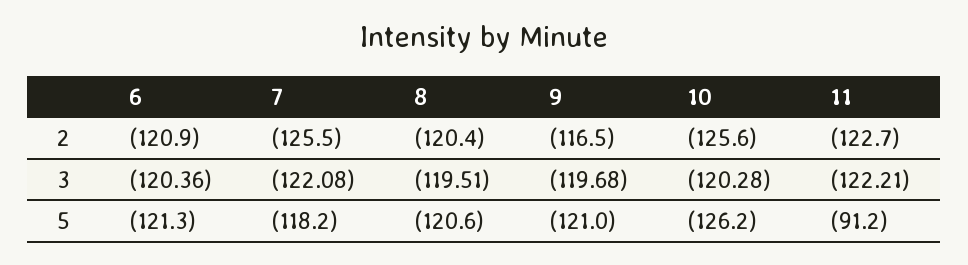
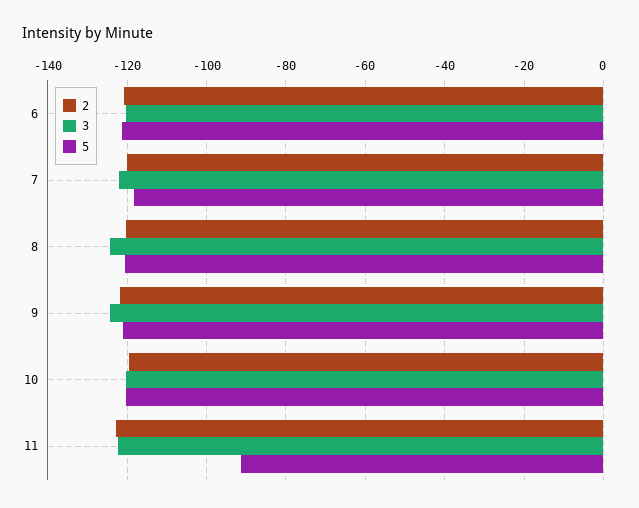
2, 7: -125.5 -> -120
2, 9: -116.5 -> -122
2, 10: -125.6 -> -120
3, 8: -119.51 -> -124
3, 9: -119.68 -> -124
5, 10: -126.2 -> -120

